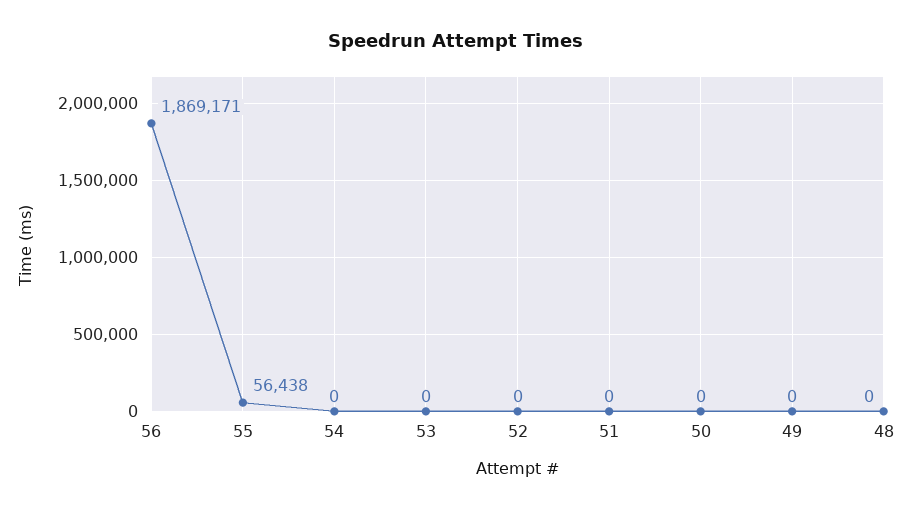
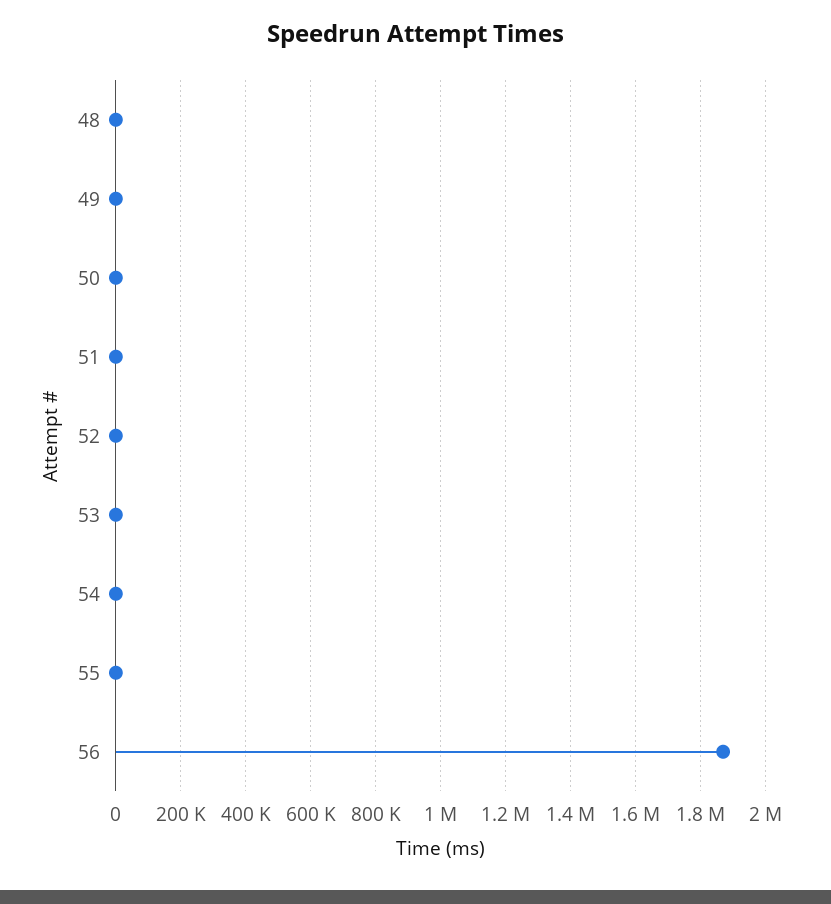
55: 56438 -> 0

